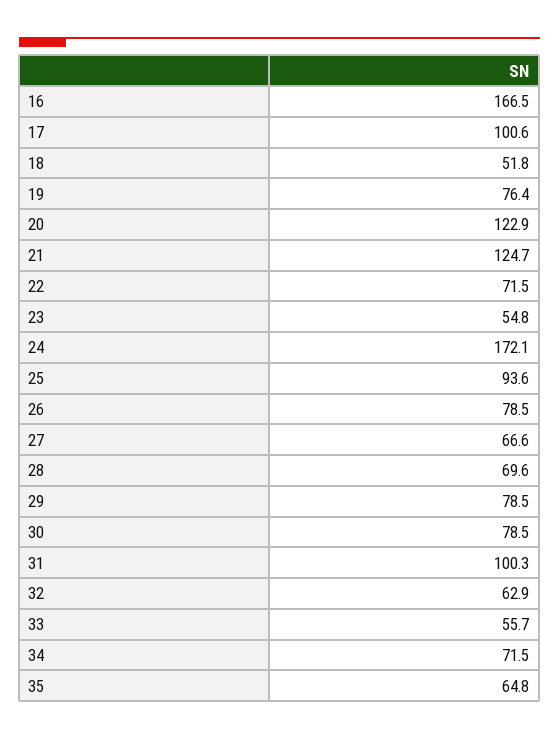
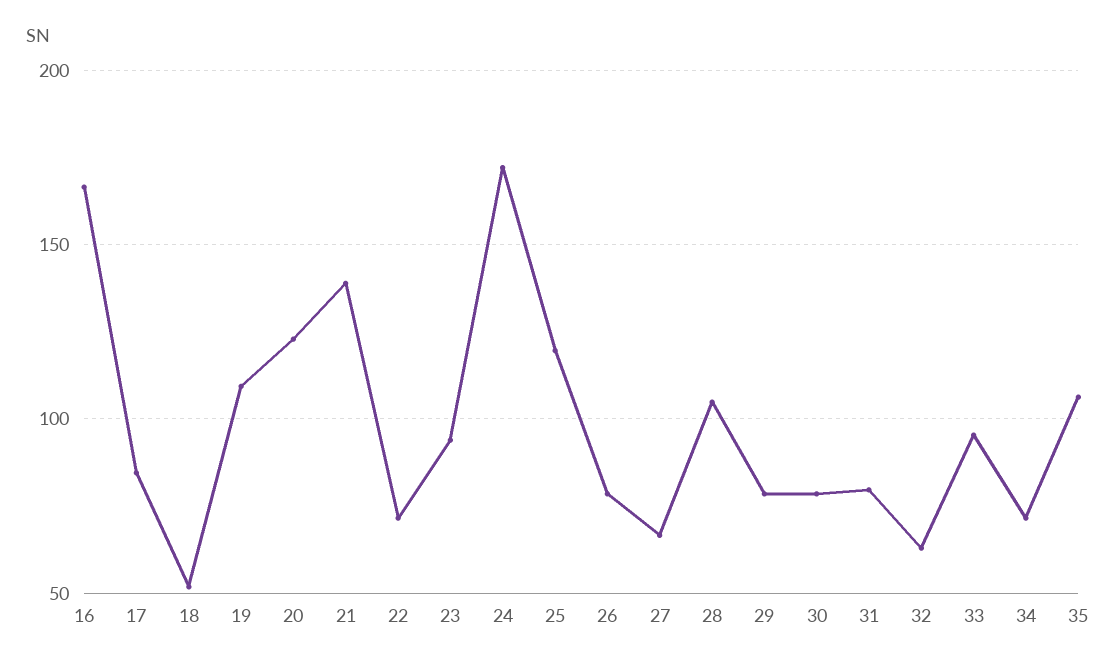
17: 100.6 -> 85
19: 76.4 -> 110
21: 124.7 -> 140
23: 54.8 -> 95
25: 93.6 -> 120
28: 69.6 -> 105
31: 100.3 -> 80
33: 55.7 -> 95
35: 64.8 -> 105

